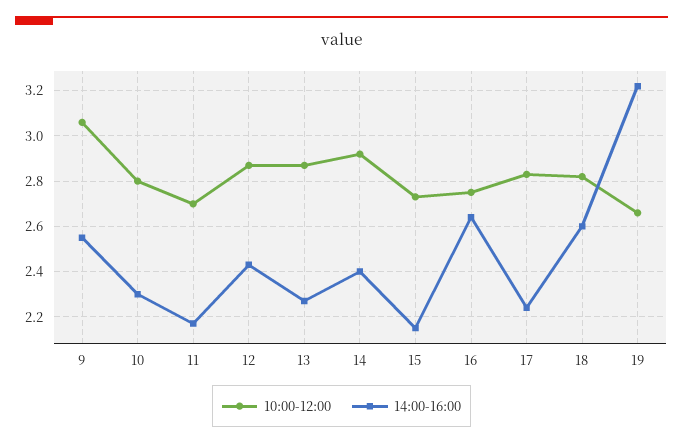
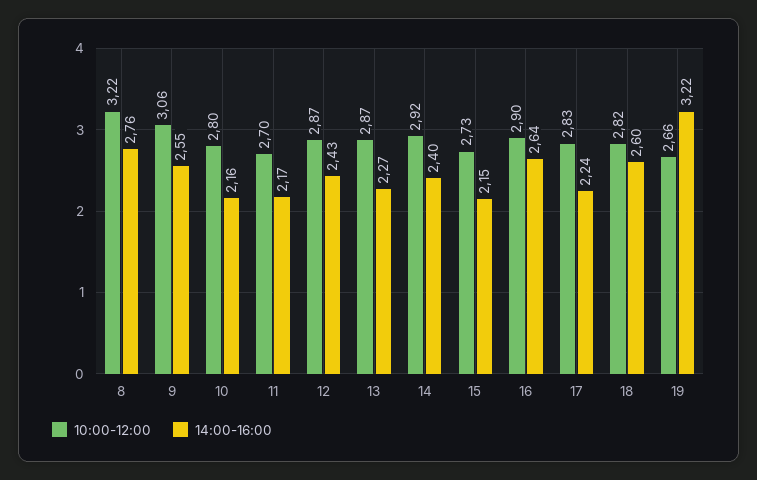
14:00-16:00, 10: 2.3 -> 2.16
10:00-12:00, 16: 2.75 -> 2.9
10:00-12:00, 8: none -> 3.22
14:00-16:00, 8: none -> 2.76

